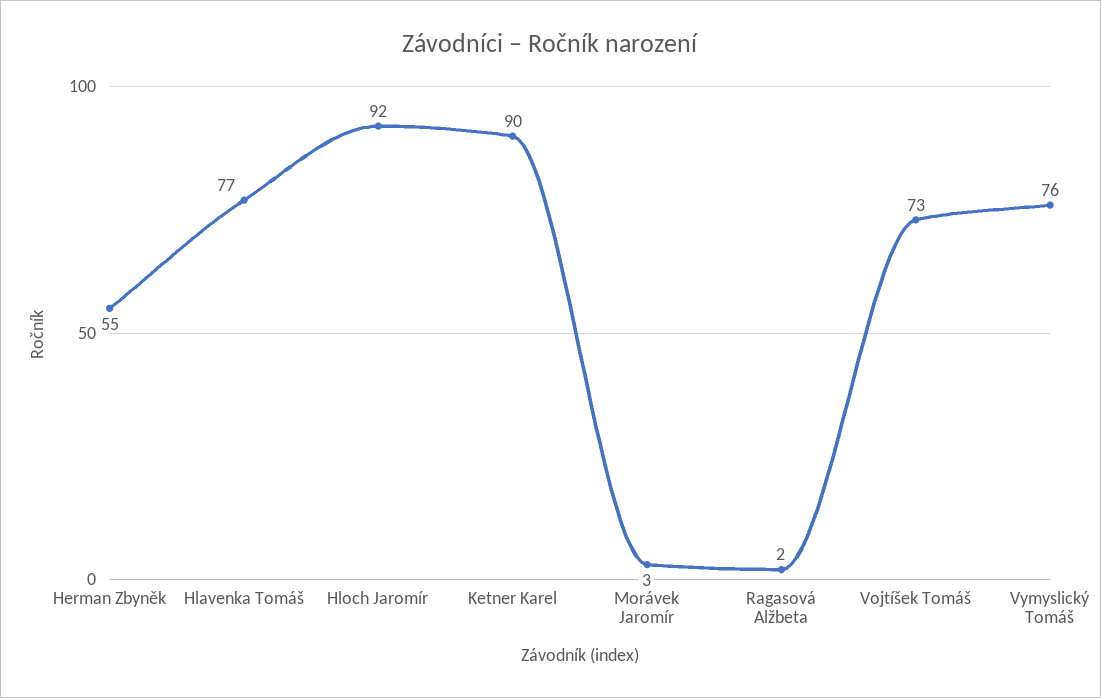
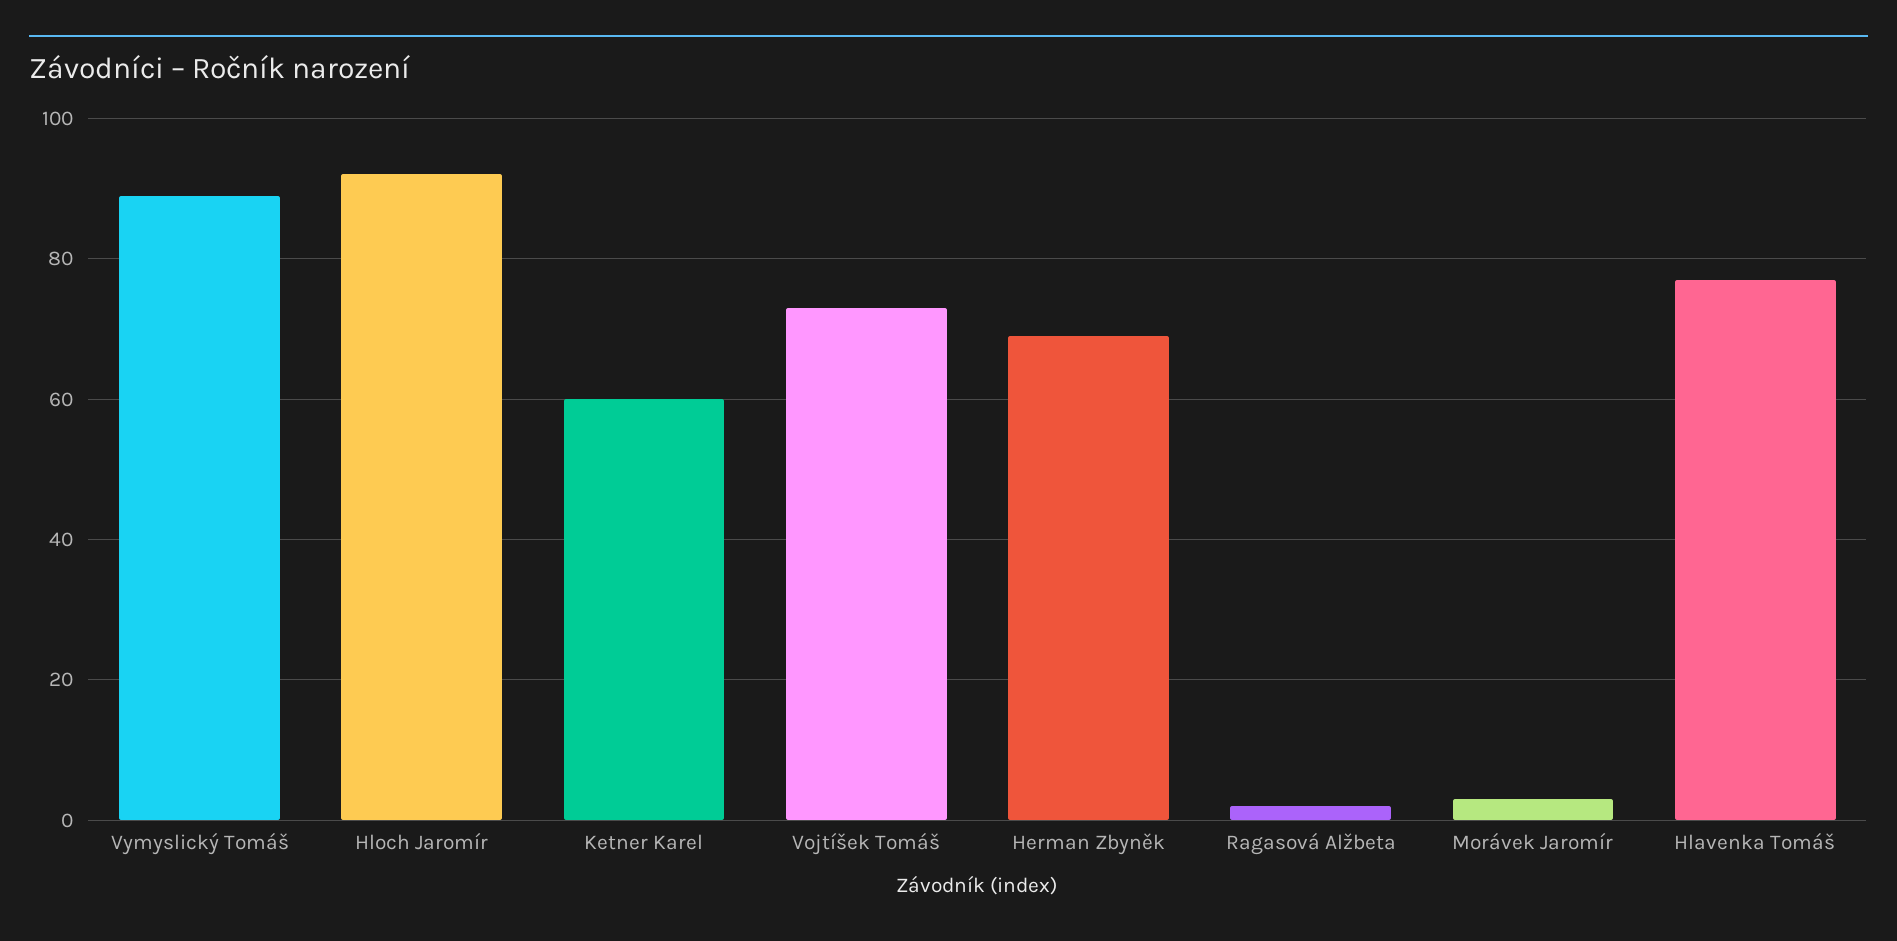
Herman Zbyněk: 55 -> 70
Ketner Karel: 90 -> 60
Vymyslický Tomáš: 76 -> 90

